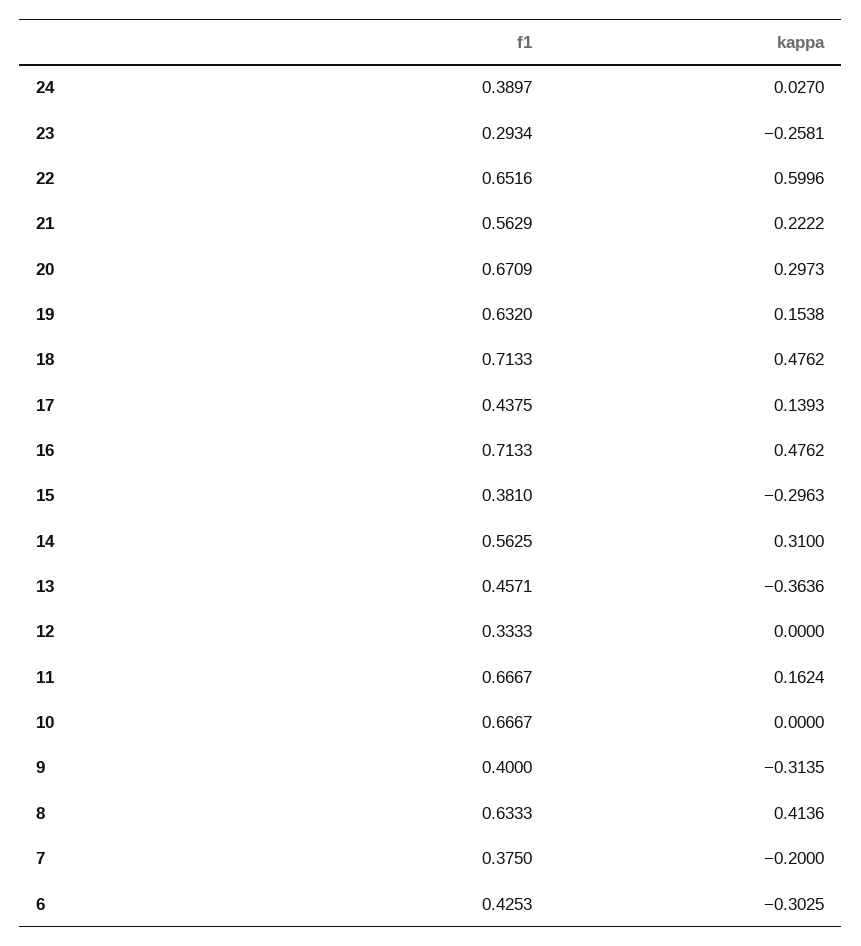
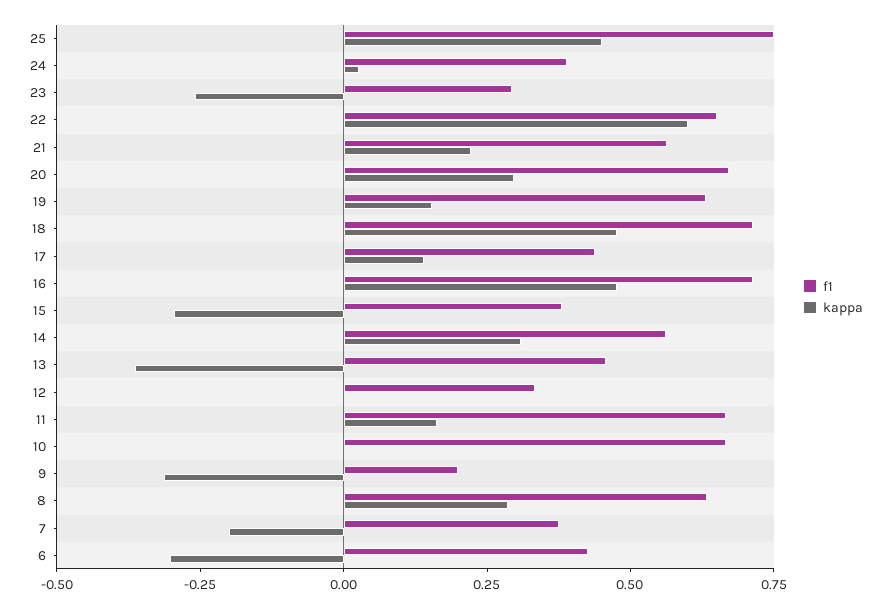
f1, 9: 0.4 -> 0.2
kappa, 8: 0.4136 -> 0.3
f1, 25: none -> 0.75
kappa, 25: none -> 0.45

